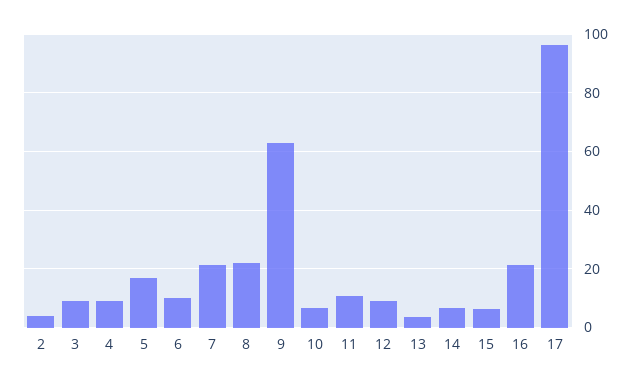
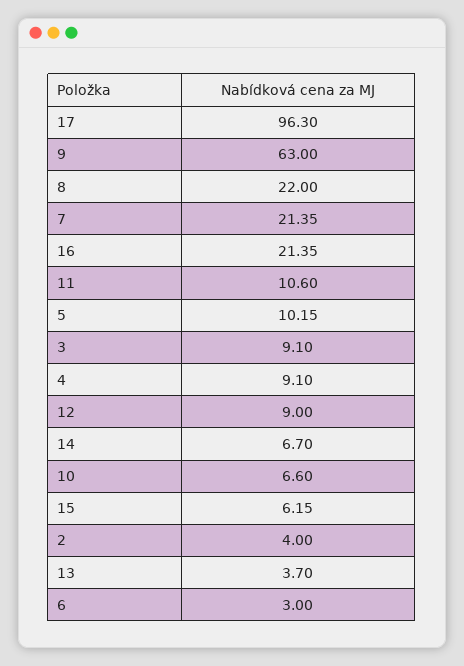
5: 17.5 -> 10.15
6: 10 -> 3

